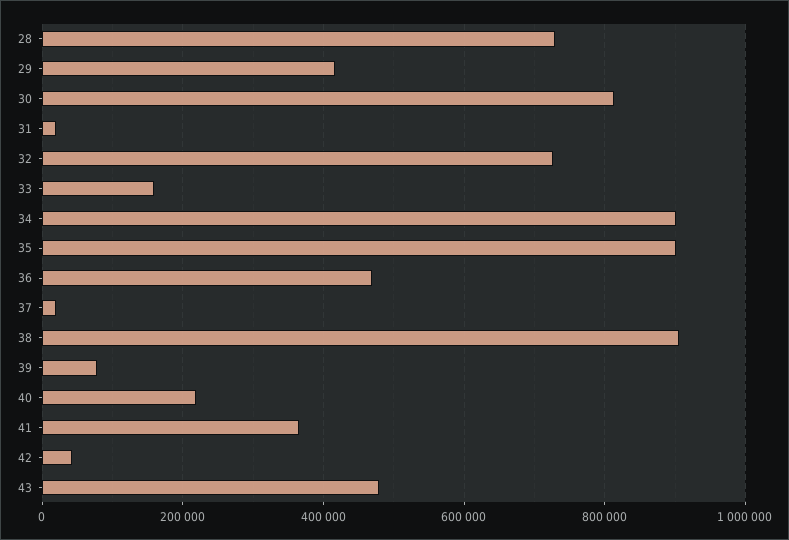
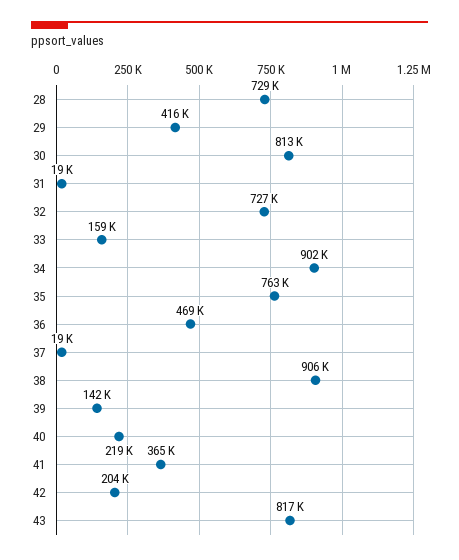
35: 900000 -> 763000
39: 80000 -> 142000
42: 40000 -> 204000
43: 480000 -> 817000

